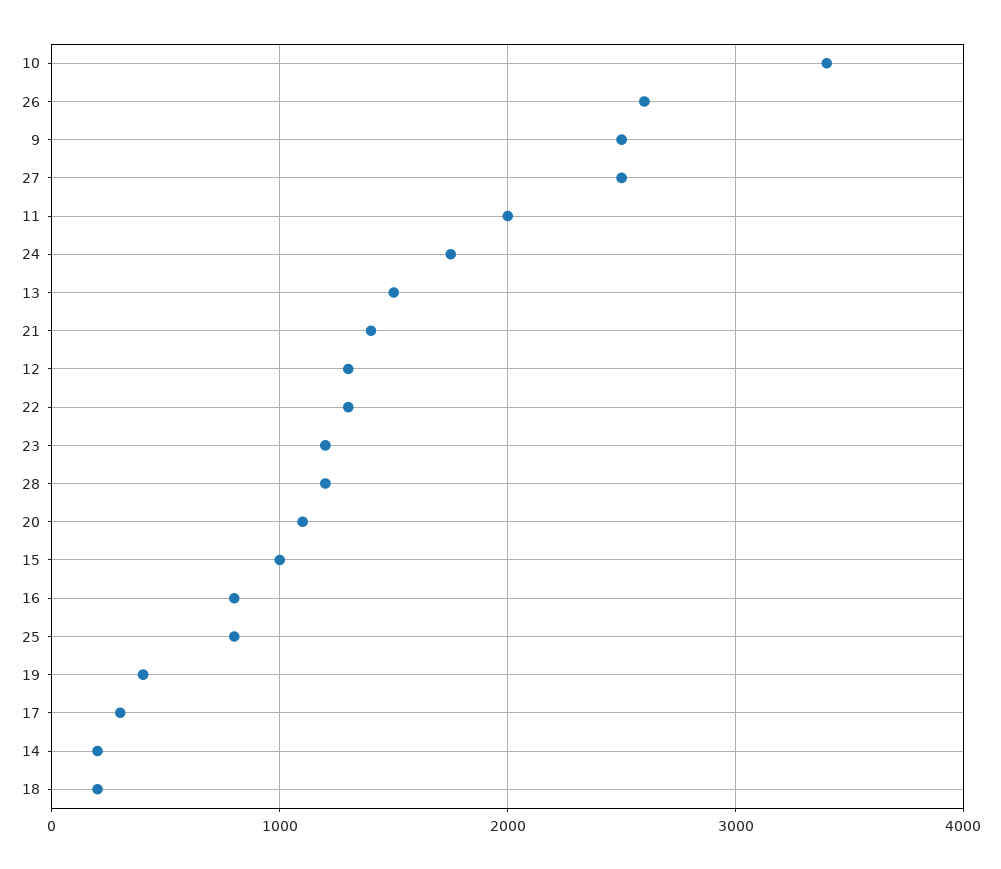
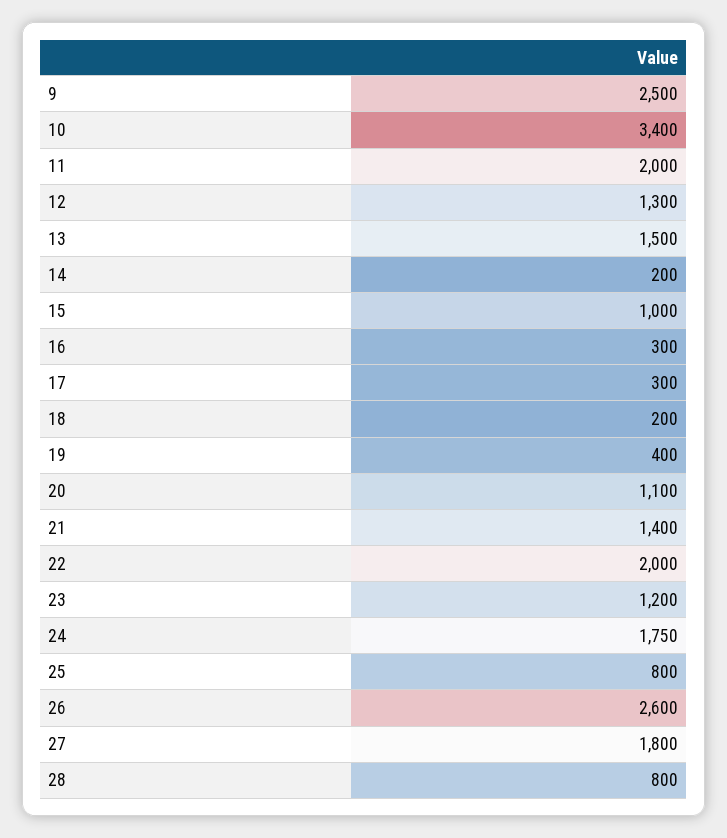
27: 2500 -> 1800
22: 1300 -> 2000
28: 1200 -> 800
16: 800 -> 300

